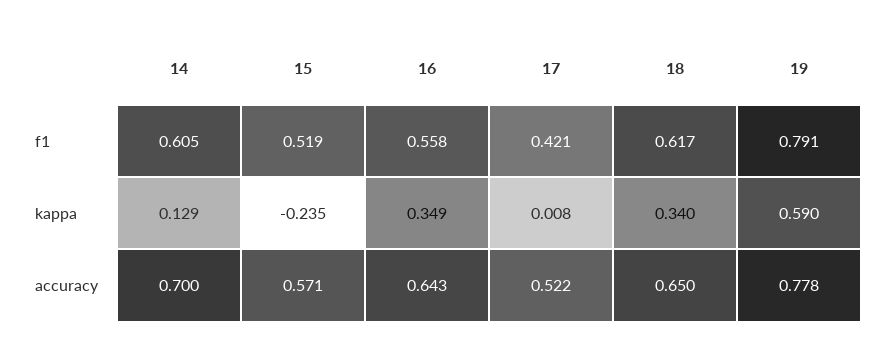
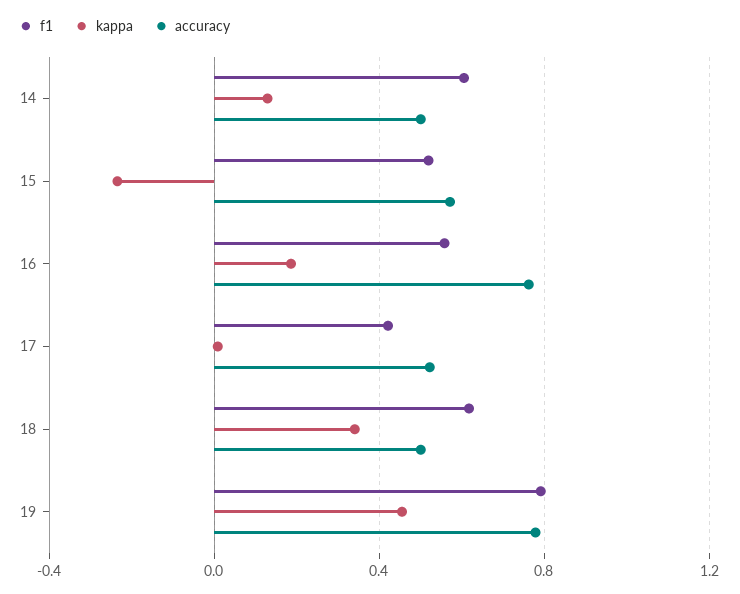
kappa, 16: 0.349 -> 0.2
kappa, 19: 0.59 -> 0.45
accuracy, 14: 0.7 -> 0.5
accuracy, 16: 0.643 -> 0.75
accuracy, 18: 0.65 -> 0.5

